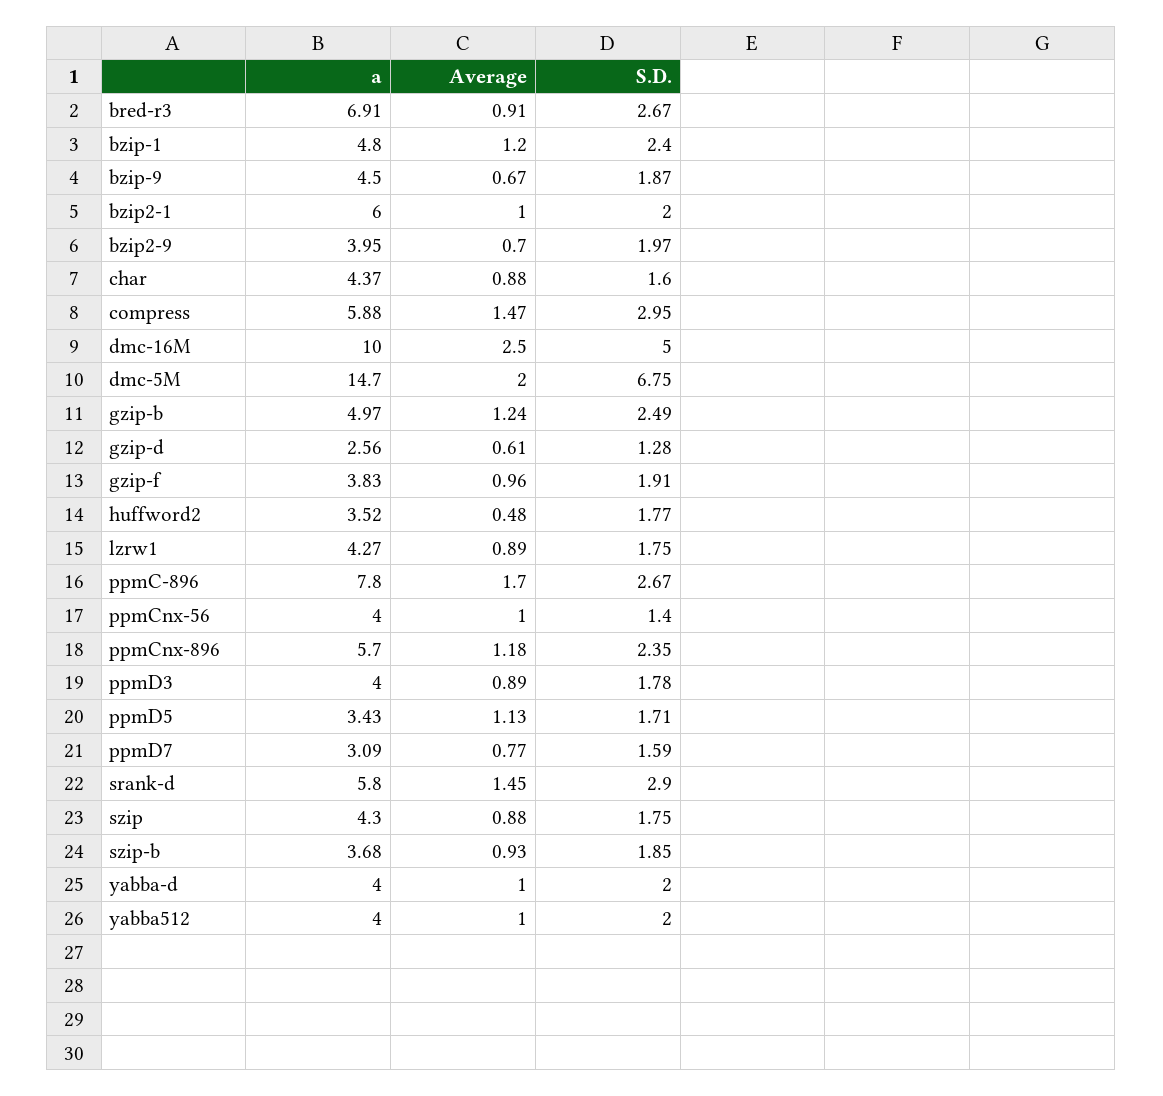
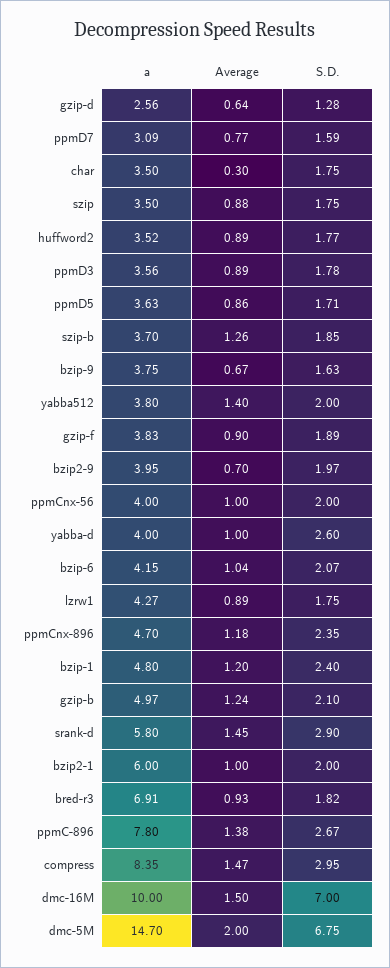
Average, bred-r3: 0.91 -> 0.93
S.D., bred-r3: 2.67 -> 1.82
a, bzip-9: 4.5 -> 3.75
S.D., bzip-9: 1.87 -> 1.63
a, char: 4.37 -> 3.5
Average, char: 0.88 -> 0.3
S.D., char: 1.6 -> 1.75
a, compress: 5.88 -> 8.35
Average, dmc-16M: 2.5 -> 1.5
S.D., dmc-16M: 5 -> 7
S.D., gzip-b: 2.49 -> 2.1
Average, gzip-d: 0.61 -> 0.64
Average, gzip-f: 0.96 -> 0.9
S.D., gzip-f: 1.91 -> 1.89
Average, huffword2: 0.48 -> 0.89
Average, ppmC-896: 1.7 -> 1.38
S.D., ppmCnx-56: 1.4 -> 2
a, ppmCnx-896: 5.7 -> 4.7
a, ppmD3: 4 -> 3.56
a, ppmD5: 3.43 -> 3.63
Average, ppmD5: 1.13 -> 0.86
a, szip: 4.3 -> 3.5
a, szip-b: 3.68 -> 3.7
Average, szip-b: 0.93 -> 1.26
S.D., yabba-d: 2 -> 2.6
a, yabba512: 4 -> 3.8
Average, yabba512: 1 -> 1.4
a, bzip-6: none -> 4.15
Average, bzip-6: none -> 1.04
S.D., bzip-6: none -> 2.07

